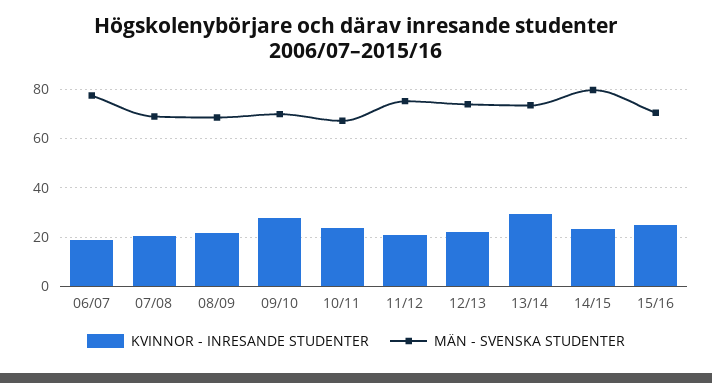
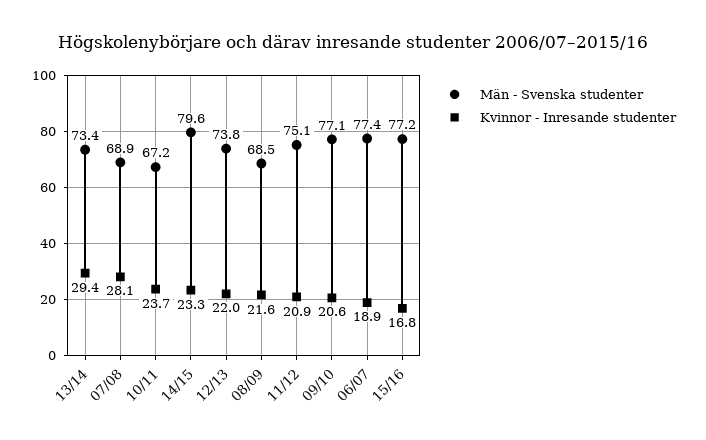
KVINNOR - INRESANDE STUDENTER, 07/08: 20 -> 28.1
KVINNOR - INRESANDE STUDENTER, 09/10: 27.5 -> 20.6
MÄN - SVENSKA STUDENTER, 09/10: 70 -> 77.1
KVINNOR - INRESANDE STUDENTER, 15/16: 25 -> 16.8
MÄN - SVENSKA STUDENTER, 15/16: 70 -> 77.2

